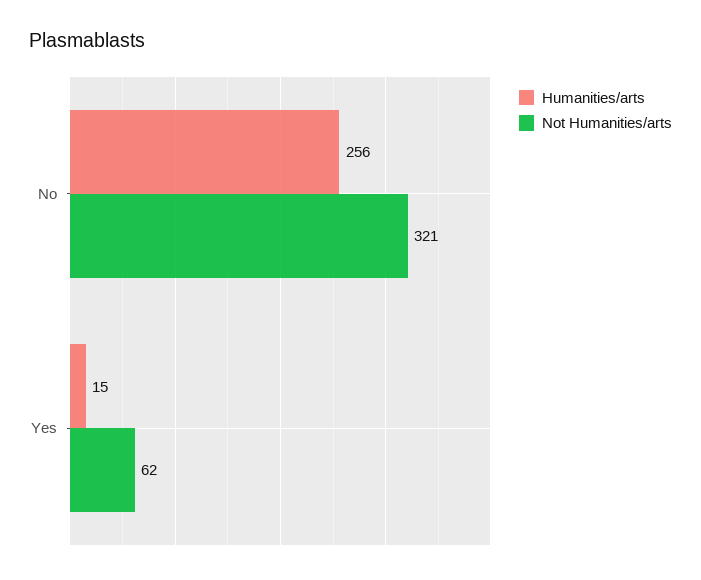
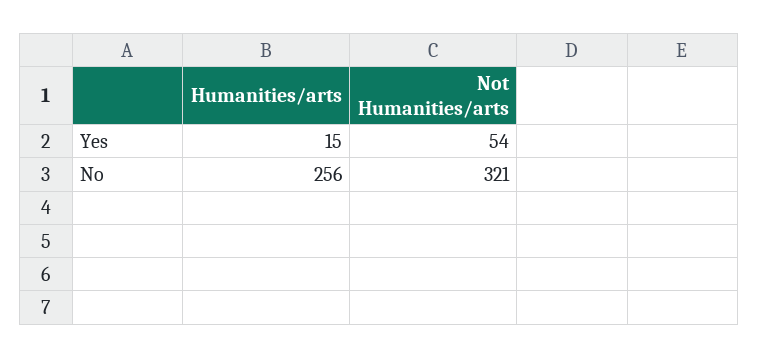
Not Humanities/arts, Yes: 62 -> 54

